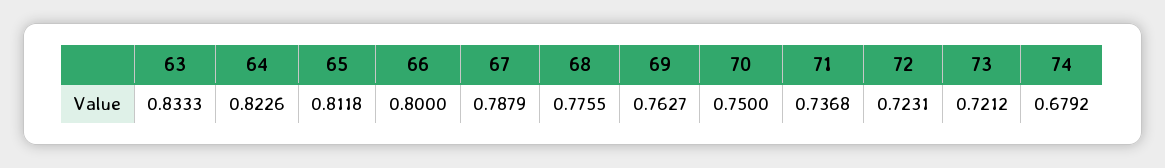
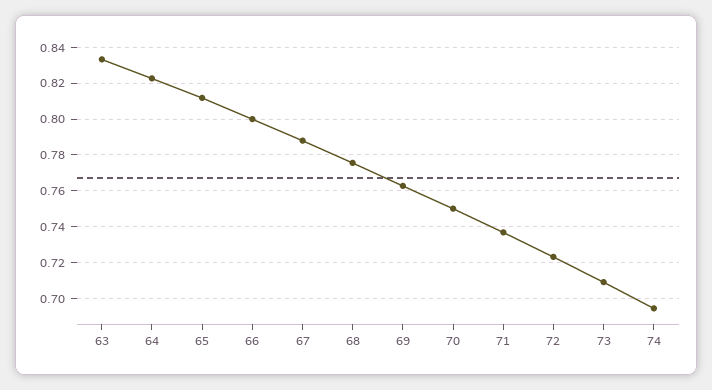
73: 0.7212 -> 0.71
74: 0.6792 -> 0.695

